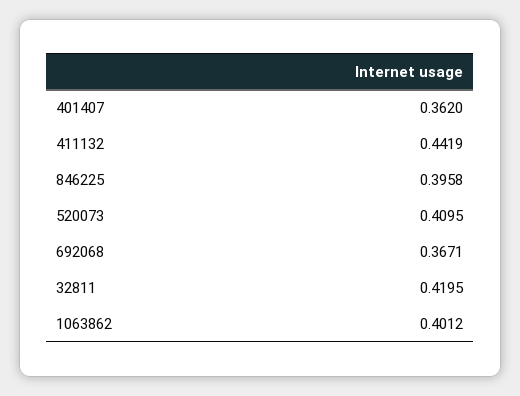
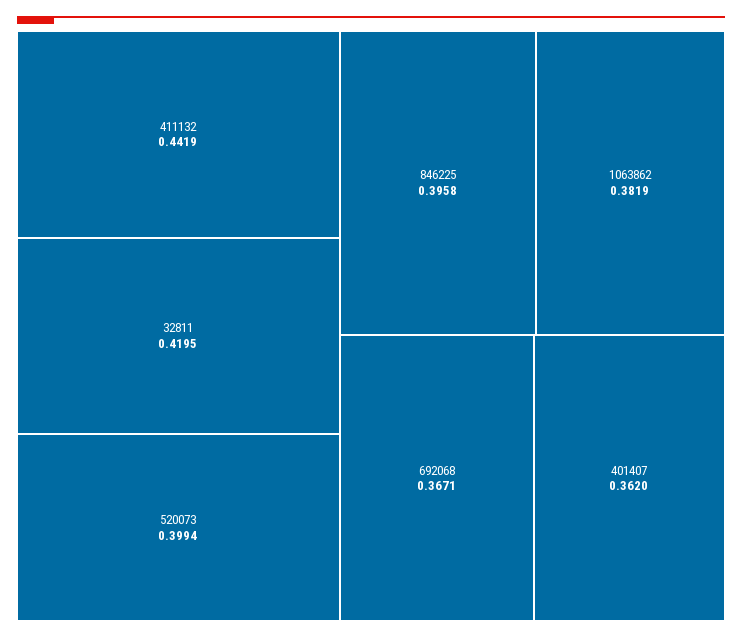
520073: 0.4095 -> 0.3994
1063862: 0.4012 -> 0.3819

